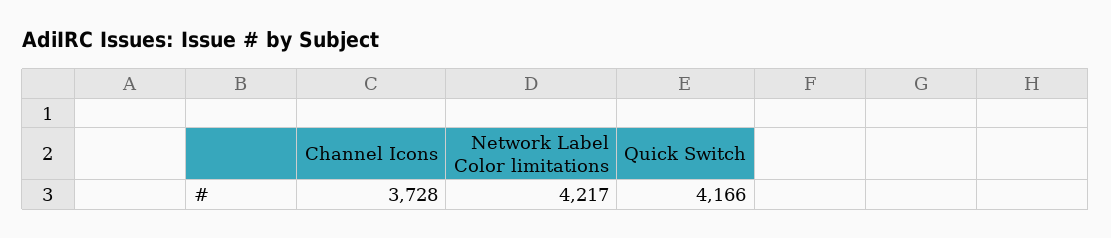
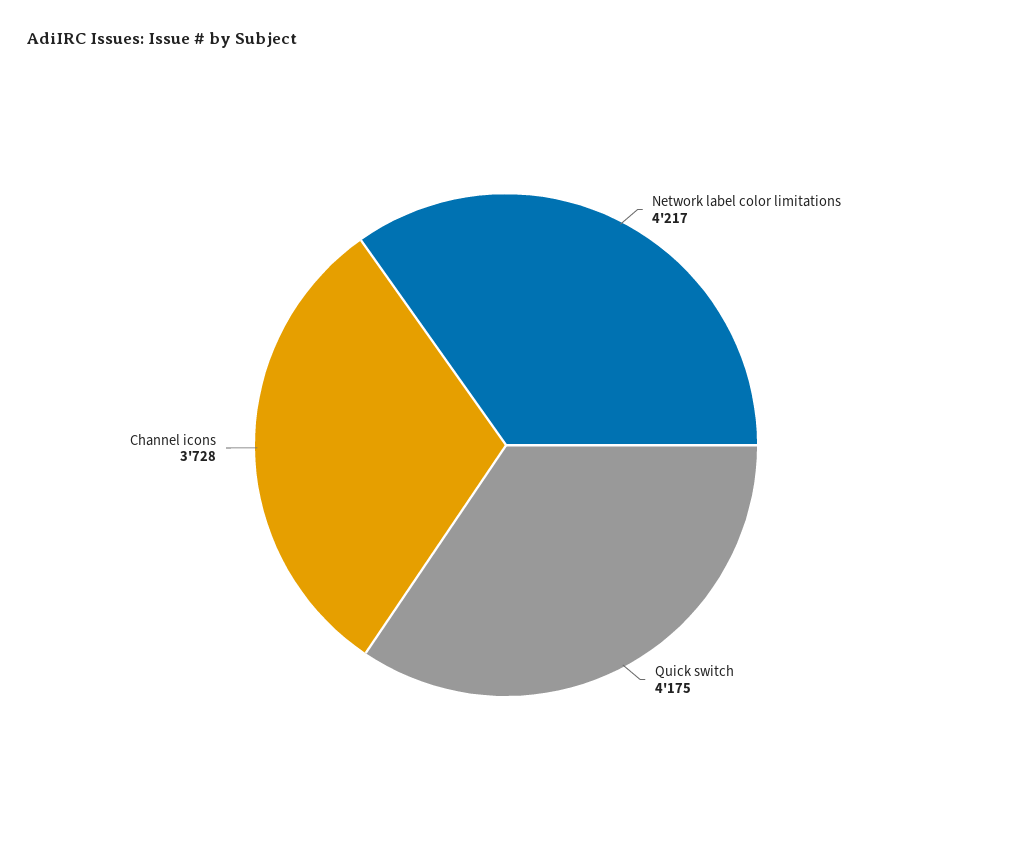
Quick Switch: 4166 -> 4175

